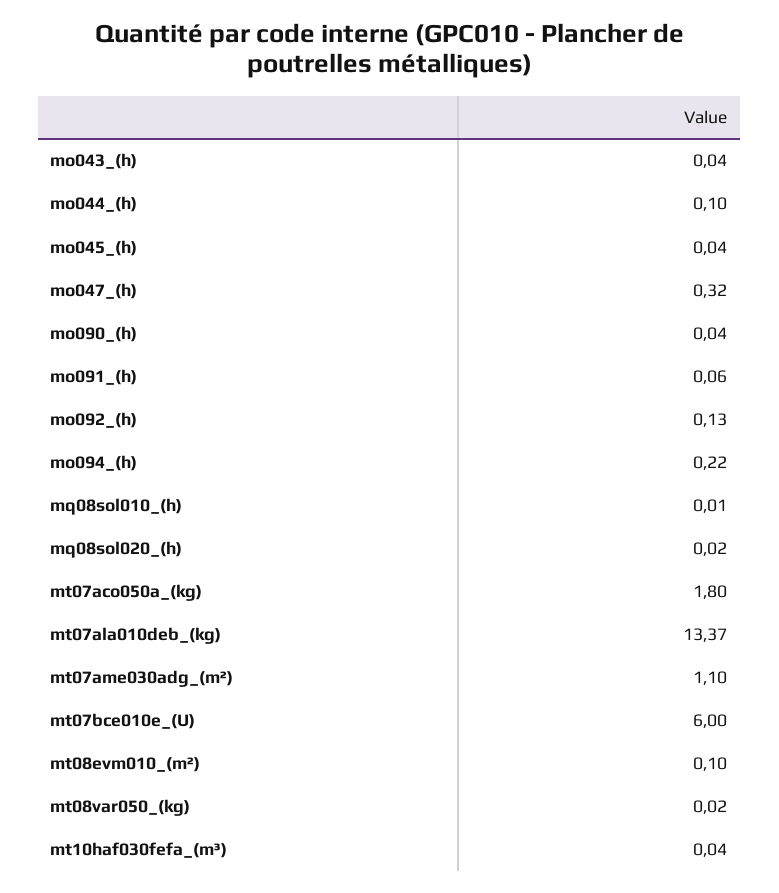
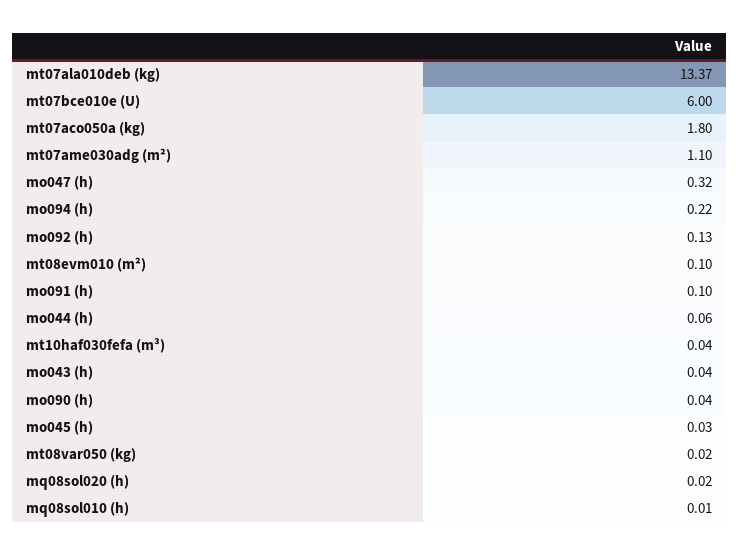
mo044_(h): 0.1 -> 0.06
mo045_(h): 0.04 -> 0.03
mo091_(h): 0.06 -> 0.1

